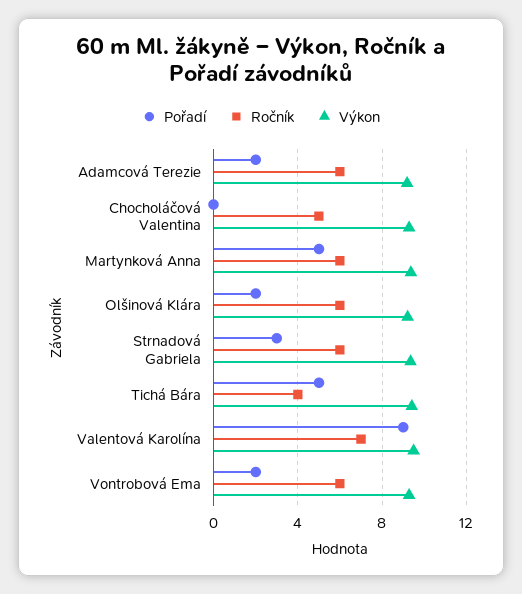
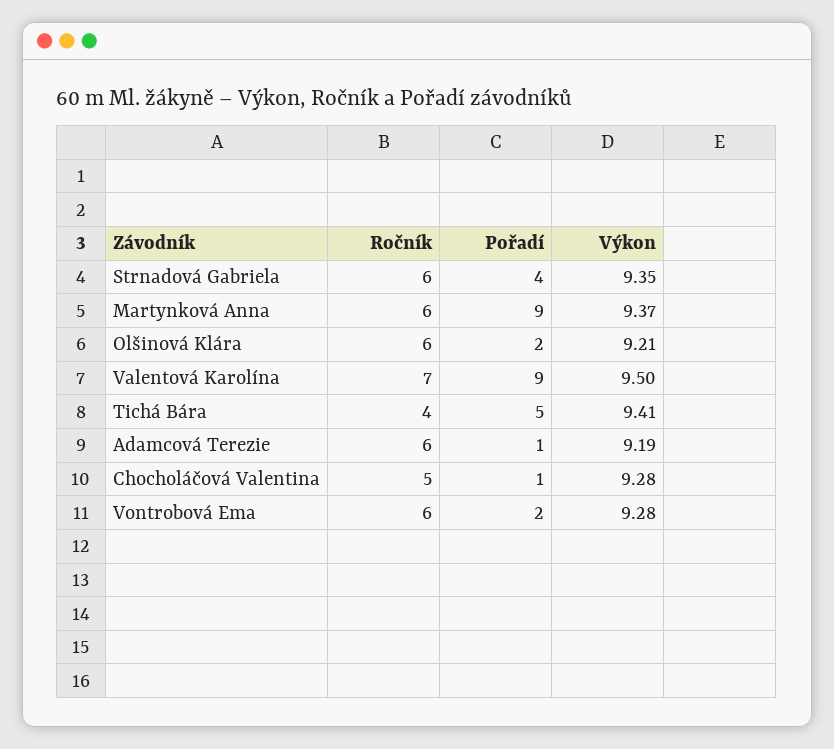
Pořadí, Adamcová Terezie: 2 -> 1
Pořadí, Chocholáčová Valentina: 0 -> 1
Pořadí, Martynková Anna: 5 -> 9
Pořadí, Strnadová Gabriela: 3 -> 4

